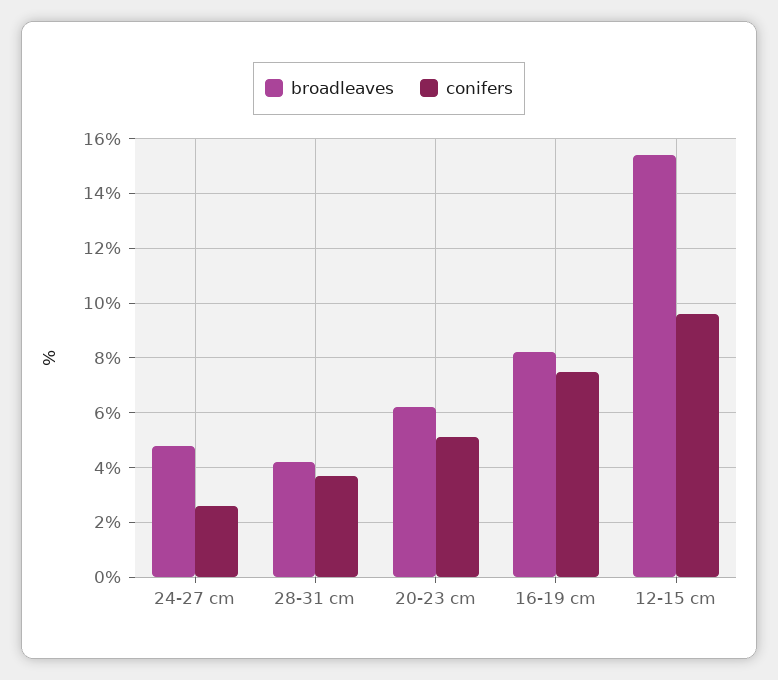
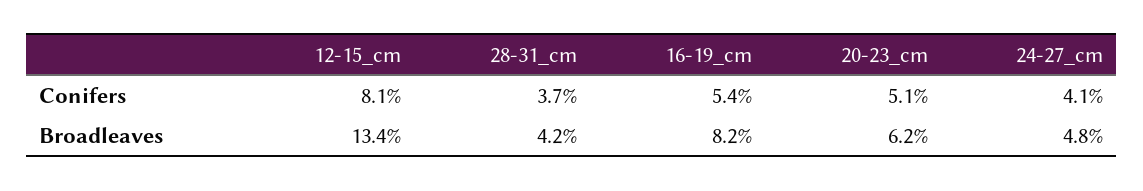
conifers, 24-27 cm: 2.5 -> 4.1
conifers, 16-19 cm: 7.5 -> 5.4
broadleaves, 12-15 cm: 15.5 -> 13.4
conifers, 12-15 cm: 9.5 -> 8.1

